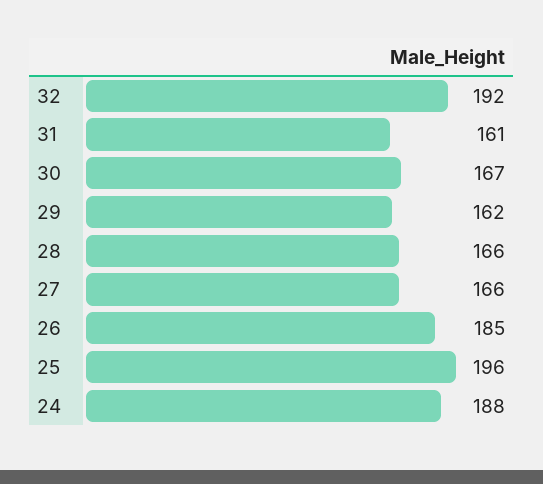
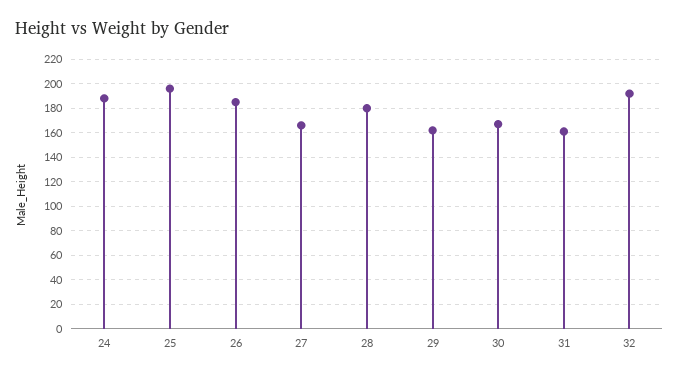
28: 166 -> 180

